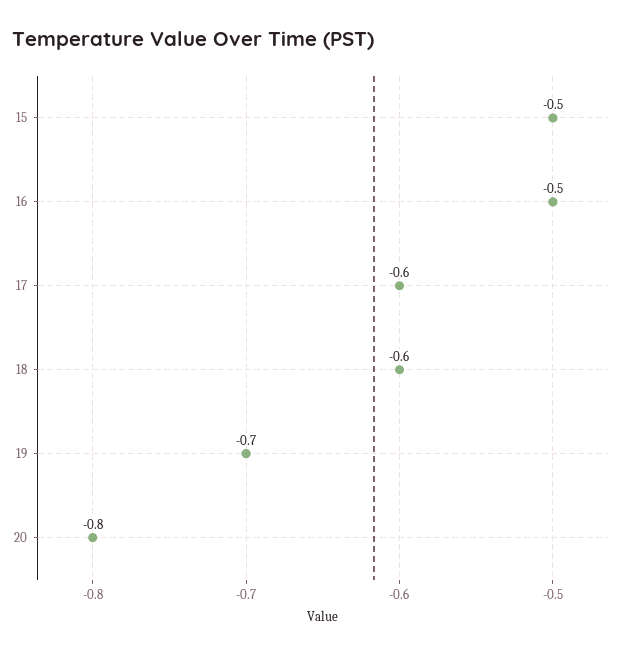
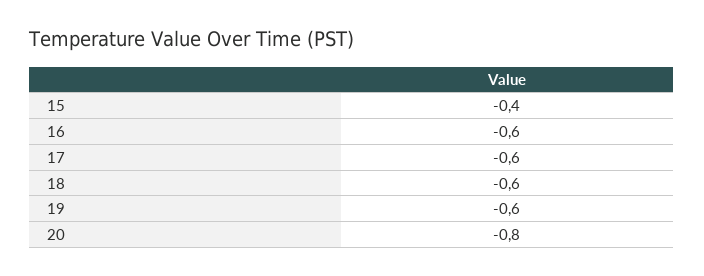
15: -0.5 -> -0.4
16: -0.5 -> -0.6
19: -0.7 -> -0.6

